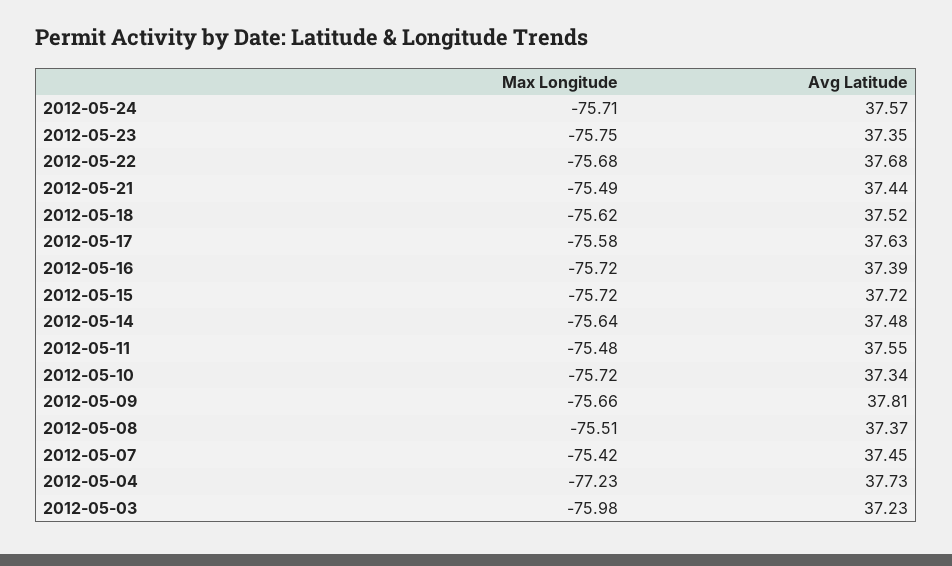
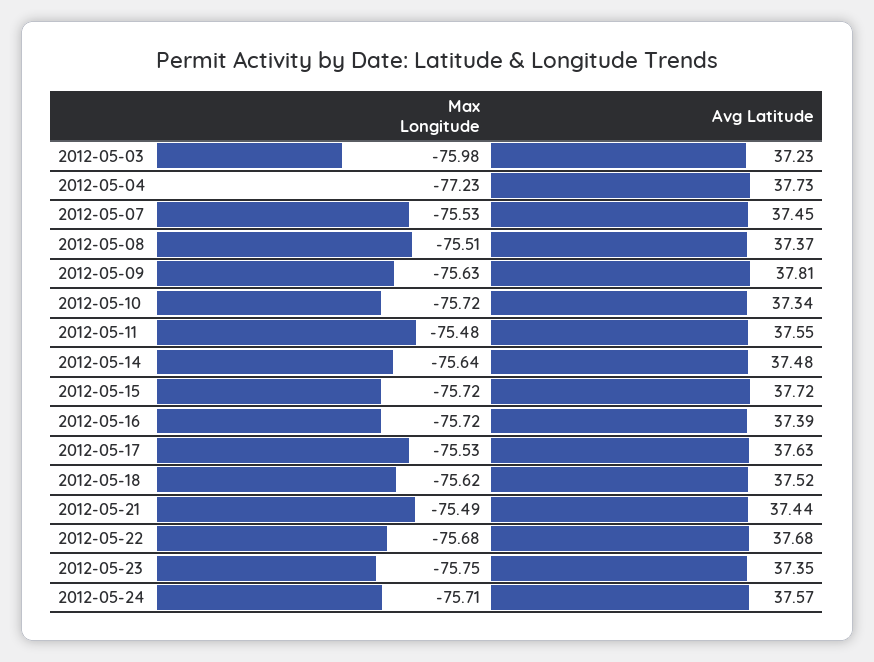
Max Longitude, 2012-05-17: -75.58 -> -75.53
Max Longitude, 2012-05-09: -75.66 -> -75.63
Max Longitude, 2012-05-07: -75.42 -> -75.53

